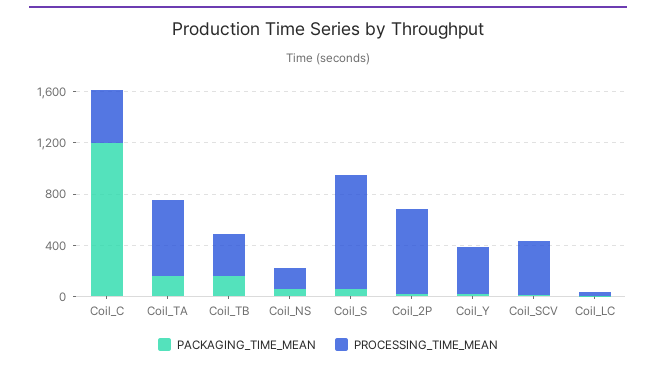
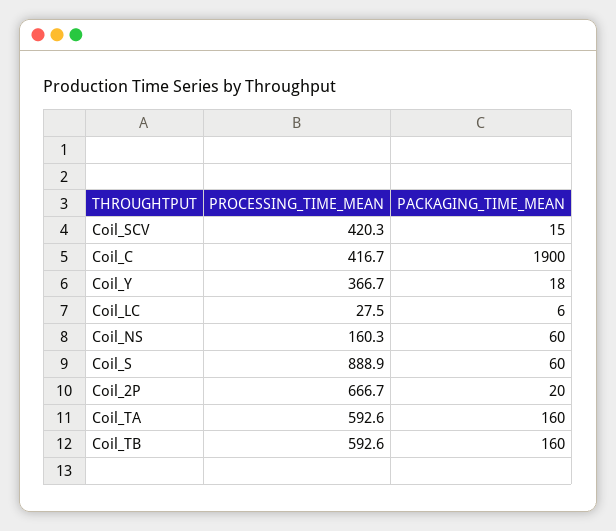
PACKAGING_TIME_MEAN, Coil_C: 1200 -> 1900
PROCESSING_TIME_MEAN, Coil_TB: 300 -> 592.6

